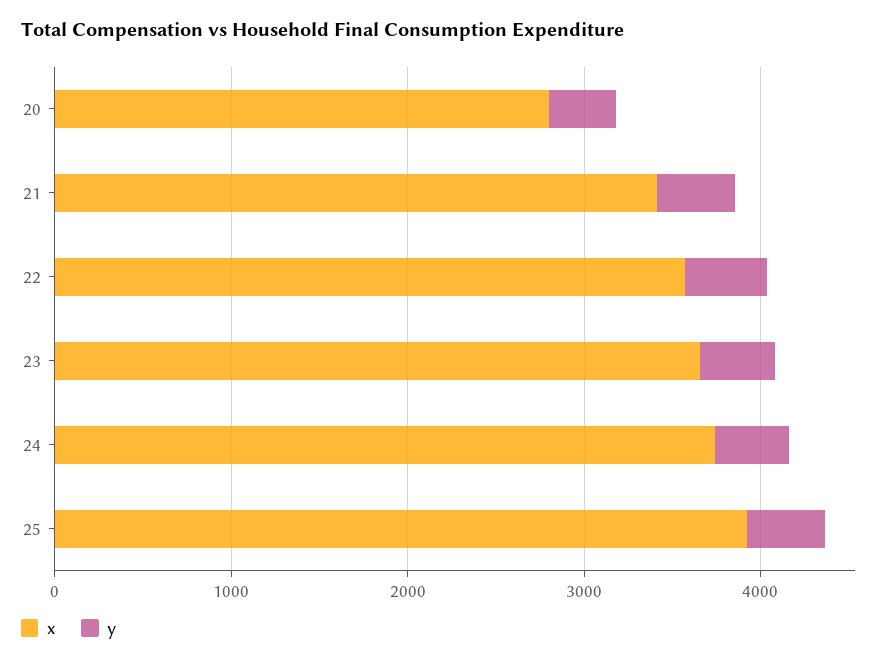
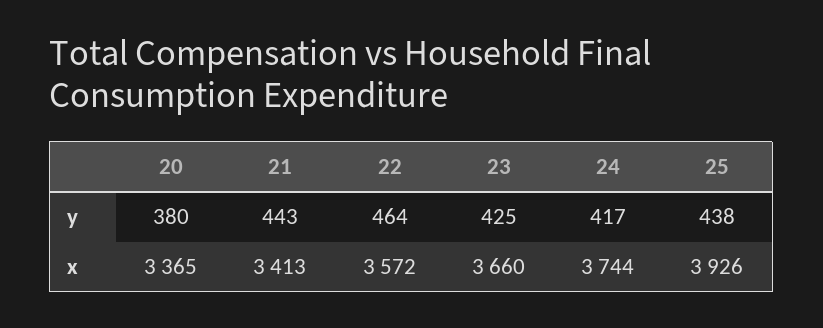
x, 20: 2800 -> 3365

